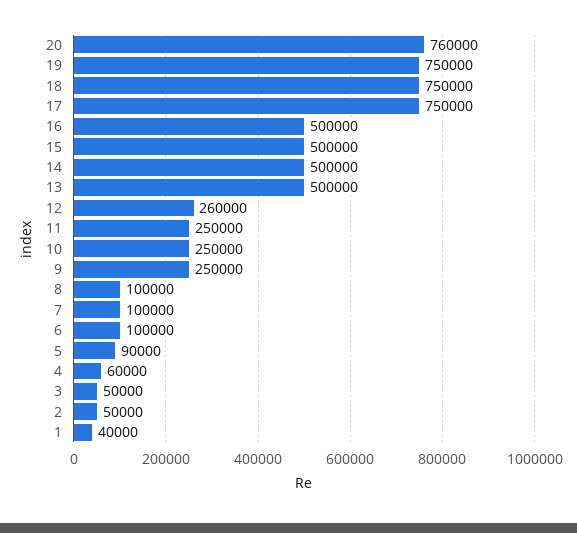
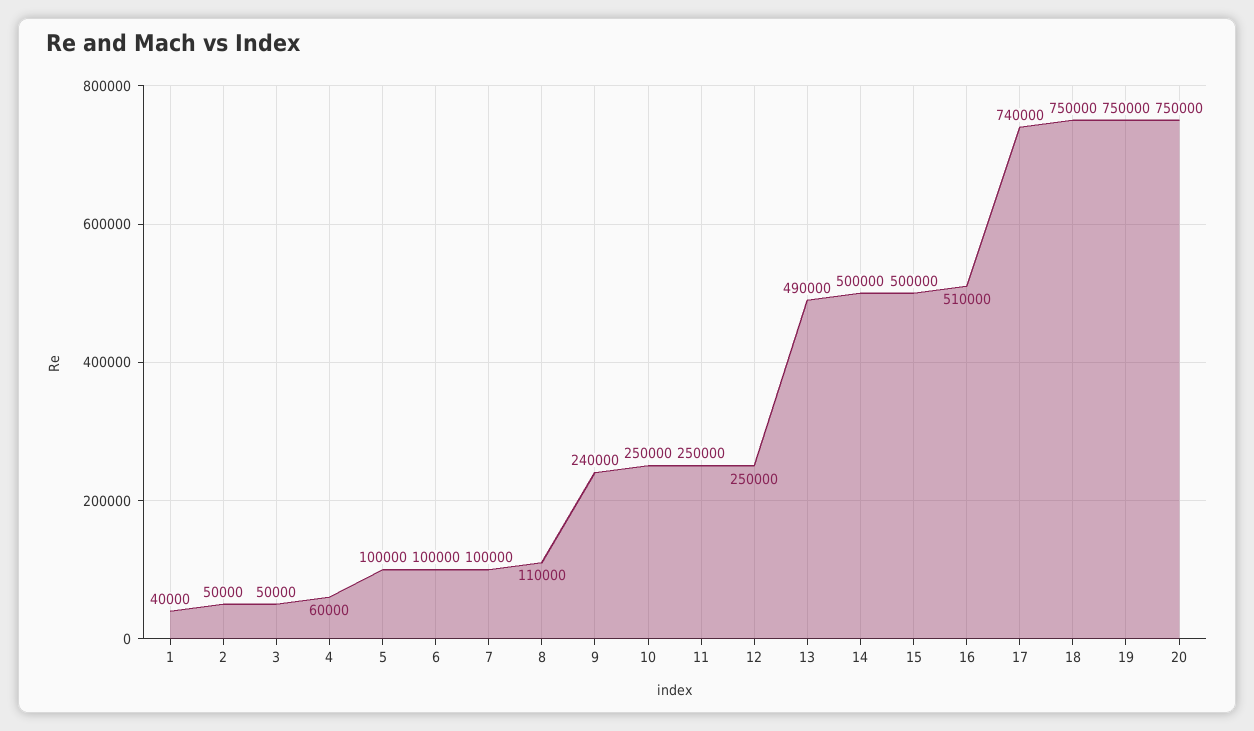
20: 760000 -> 750000
17: 750000 -> 740000
16: 500000 -> 510000
13: 500000 -> 490000
12: 260000 -> 250000
9: 250000 -> 240000
8: 100000 -> 110000
5: 90000 -> 100000

